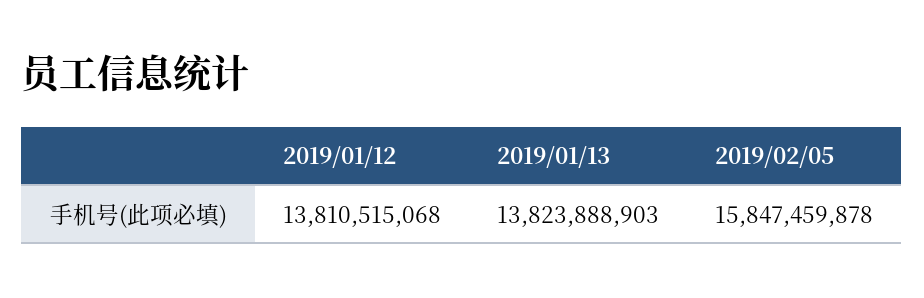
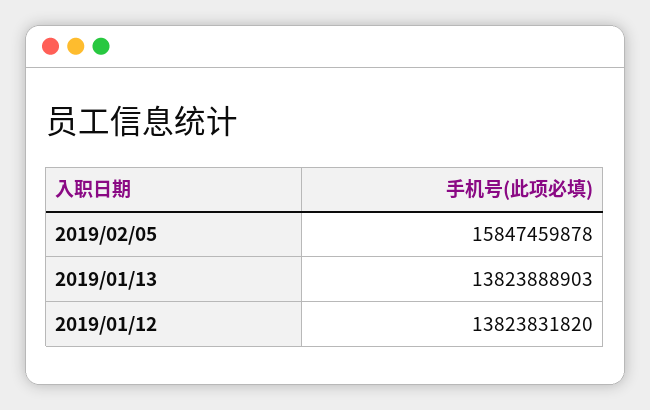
2019/01/12: 13810515068 -> 13823831820

